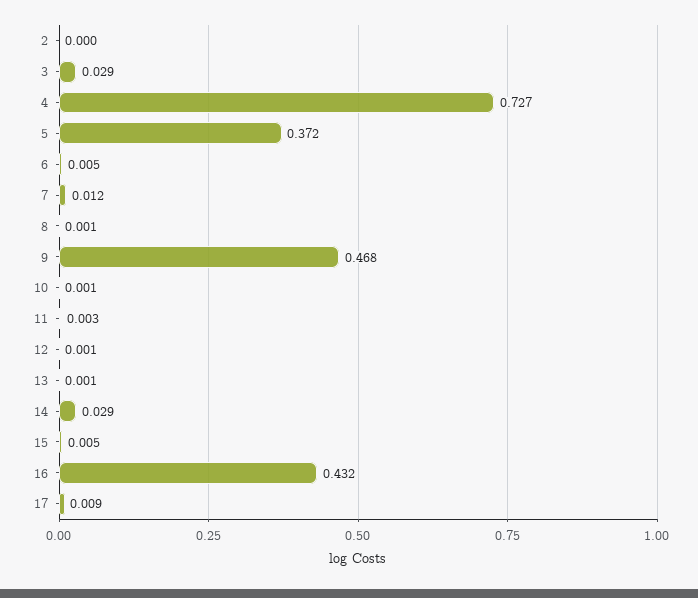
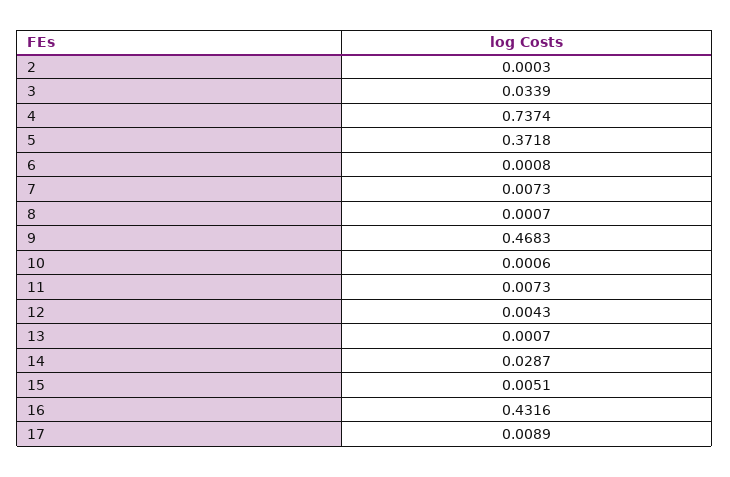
3: 0.029 -> 0.0339
4: 0.727 -> 0.7374
6: 0.005 -> 0.0008
7: 0.012 -> 0.0073
11: 0.003 -> 0.0073
12: 0.001 -> 0.0043

